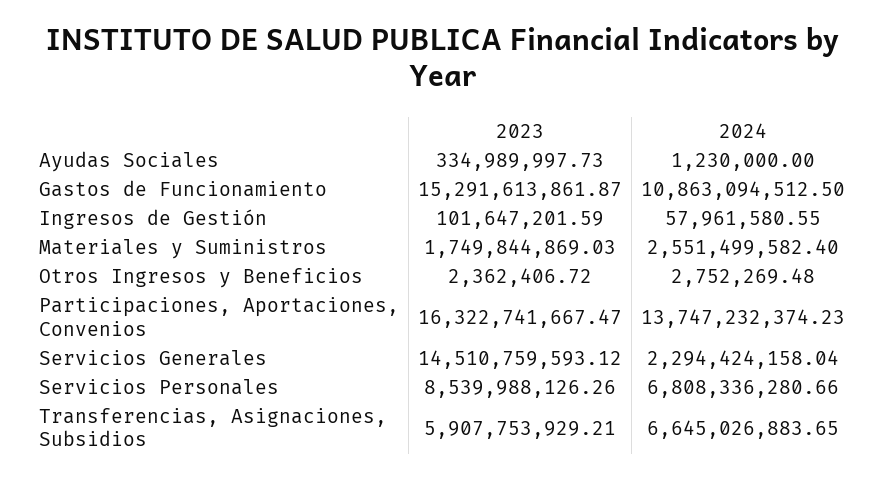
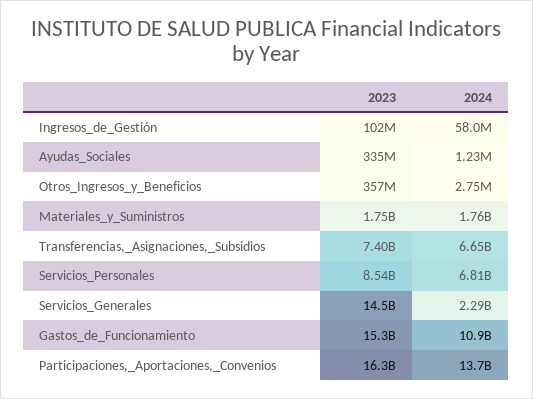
2024, Materiales y Suministros: 2551499582.4 -> 1760000000
2023, Otros Ingresos y Beneficios: 2362406.72 -> 357000000
2023, Transferencias, Asignaciones, Subsidios: 5907753929.21 -> 7400000000

